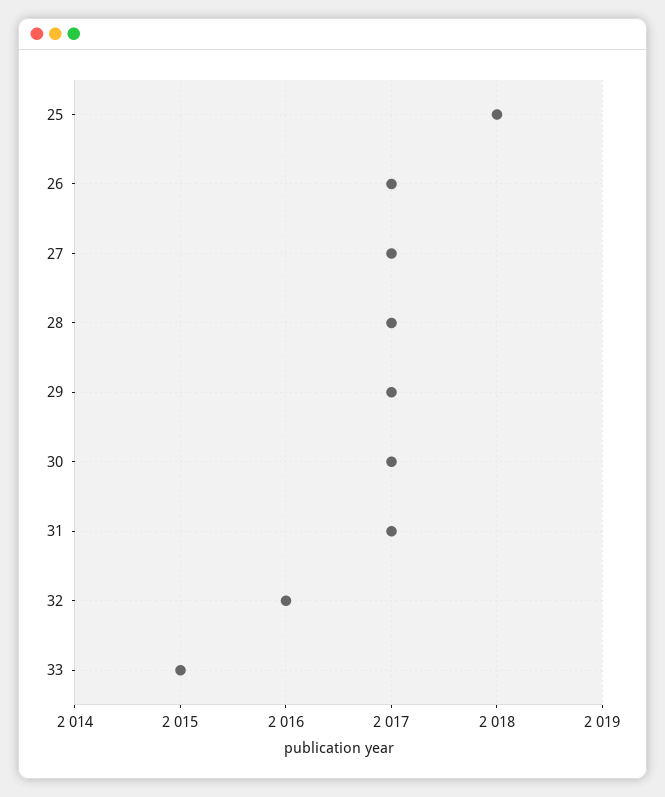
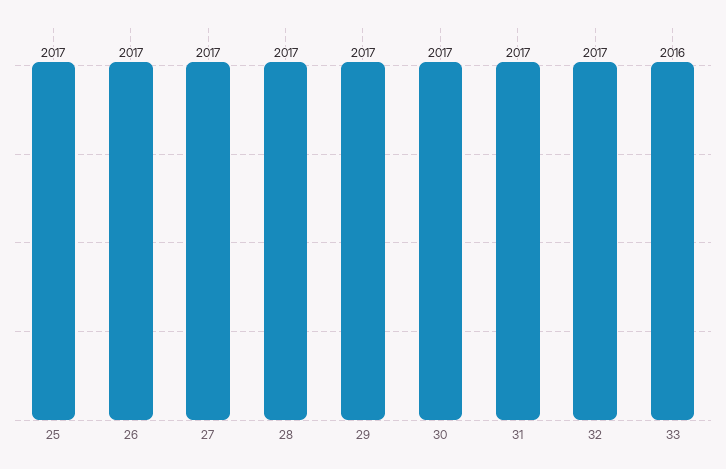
25: 2018 -> 2017
32: 2016 -> 2017
33: 2015 -> 2016

